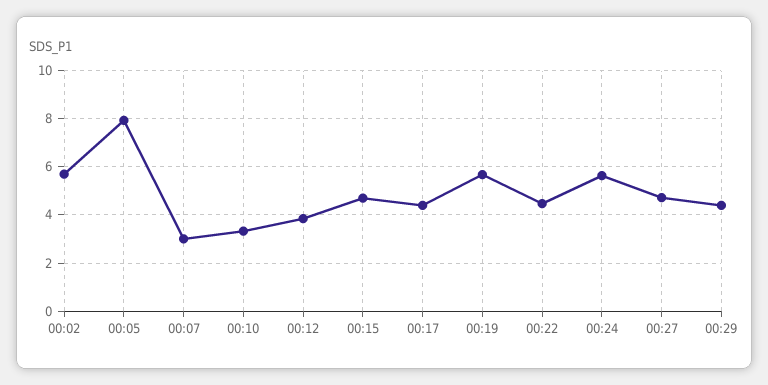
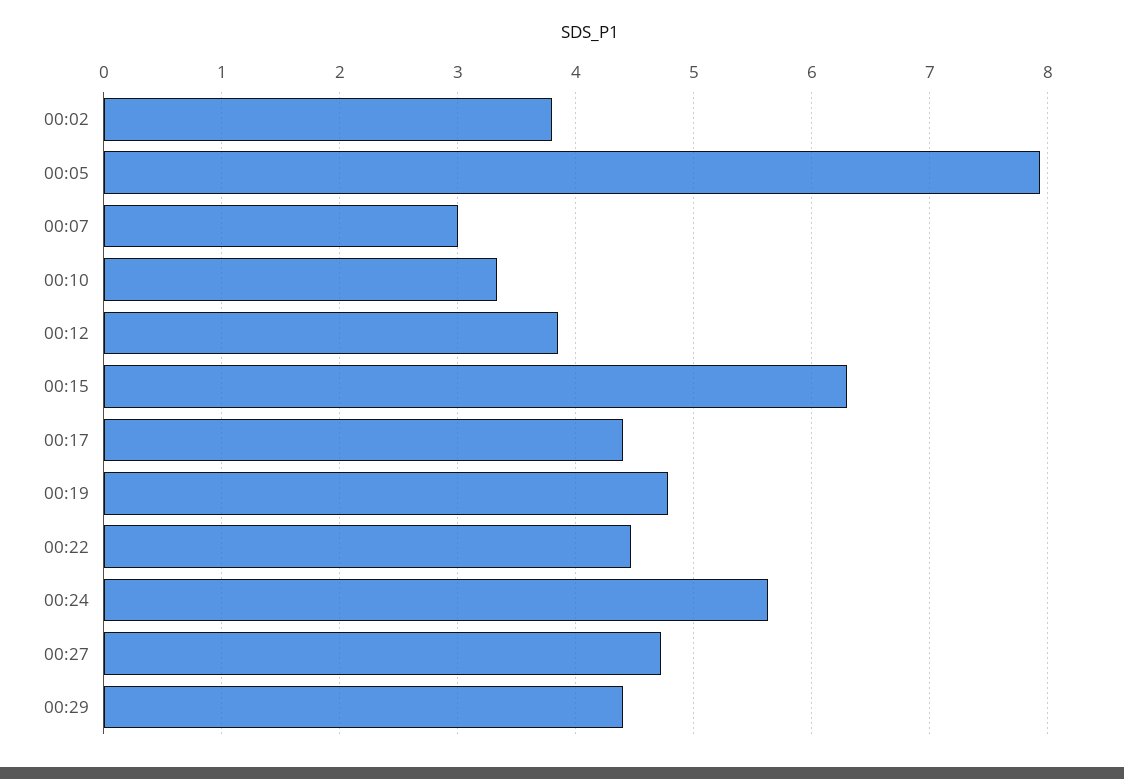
00:02: 5.75 -> 3.8
00:15: 4.75 -> 6.3
00:19: 5.75 -> 4.8

